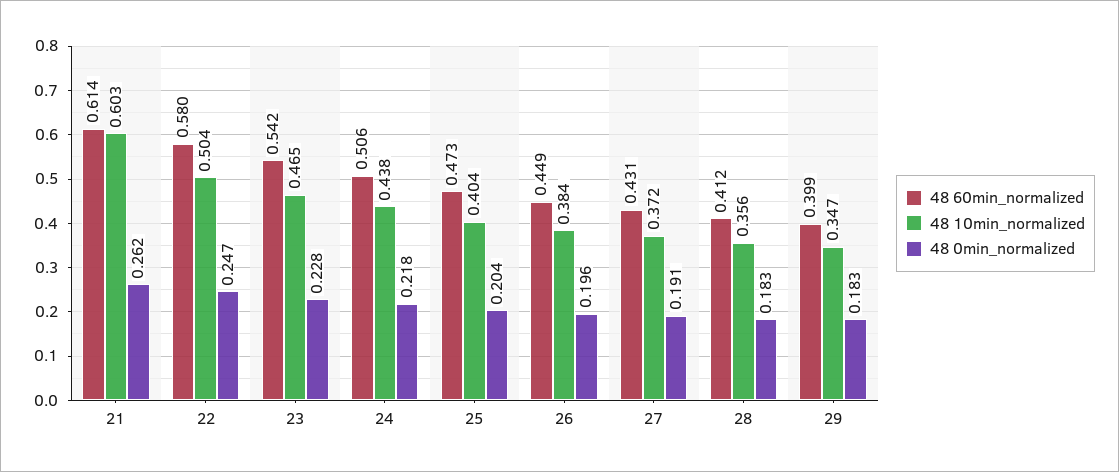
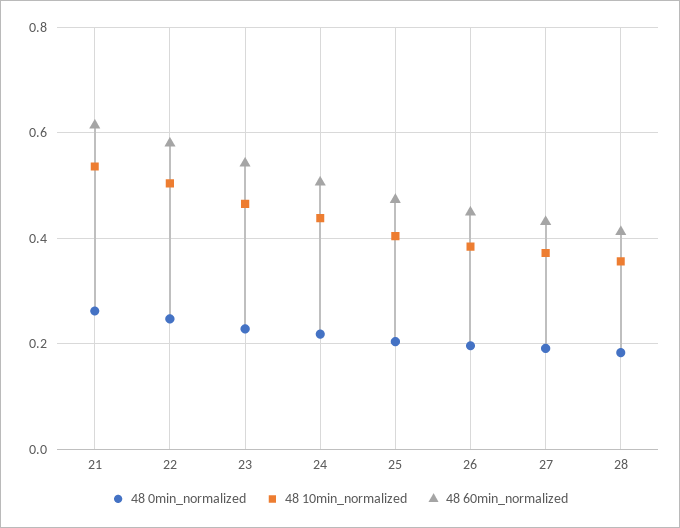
48 10min_normalized, 21: 0.603 -> 0.54
48 60min_normalized, 29: 0.399 -> none
48 10min_normalized, 29: 0.347 -> none
48 0min_normalized, 29: 0.183 -> none

